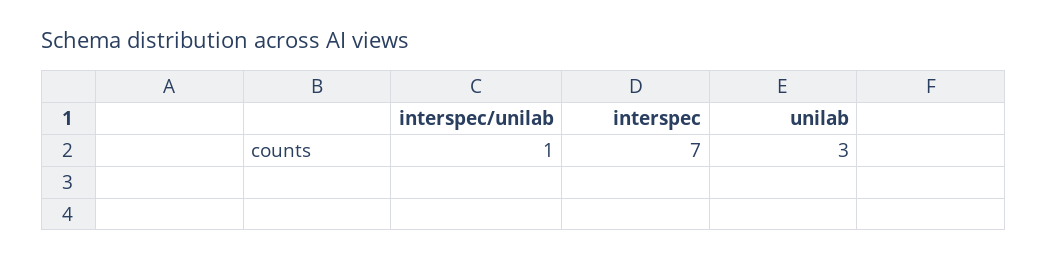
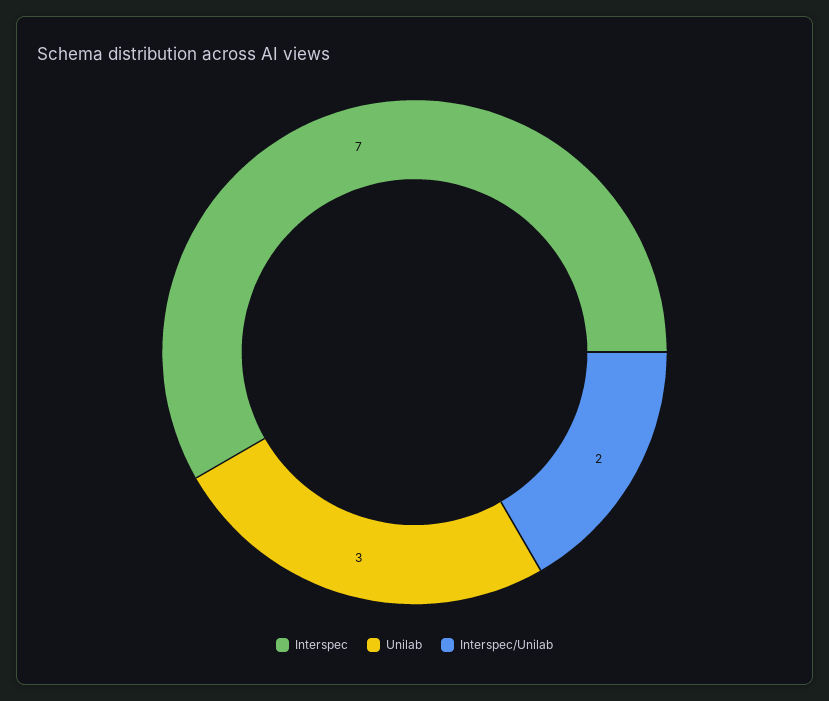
interspec/unilab: 1 -> 2

